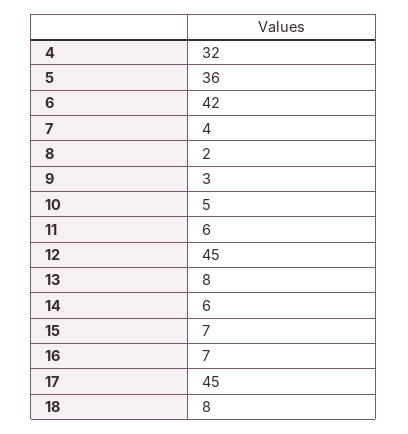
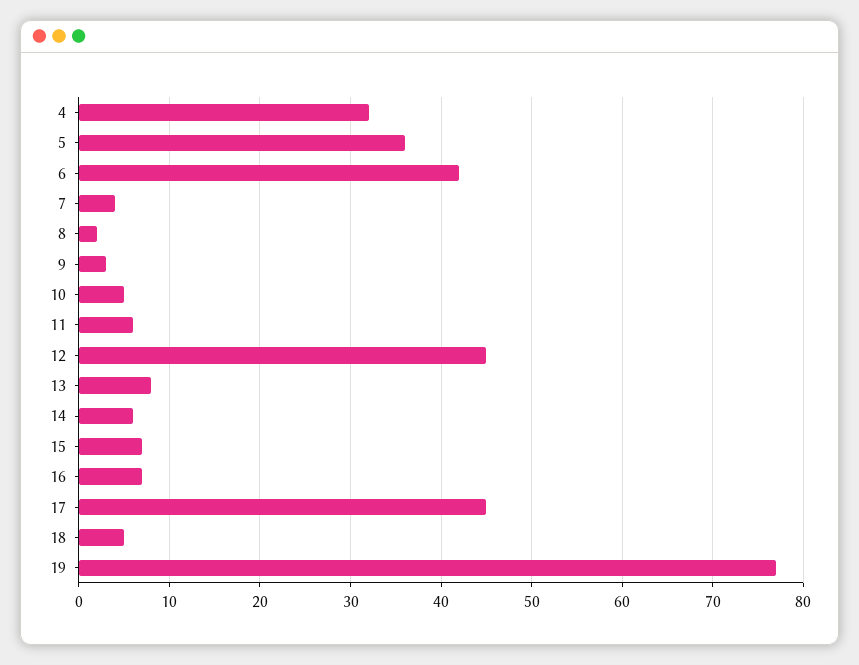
18: 8 -> 5
19: none -> 77

